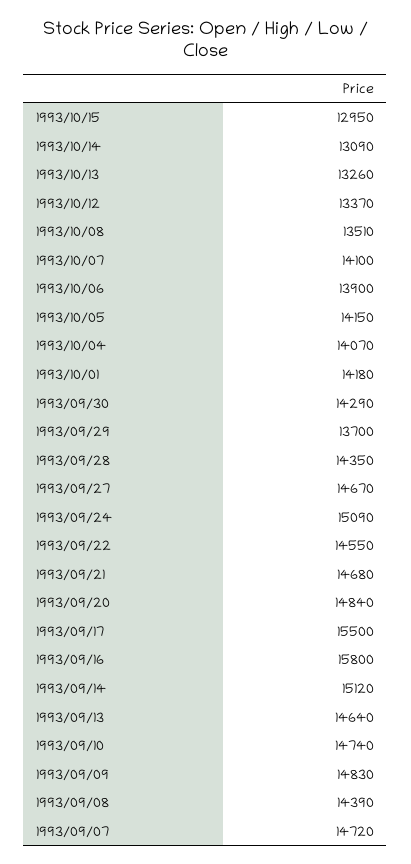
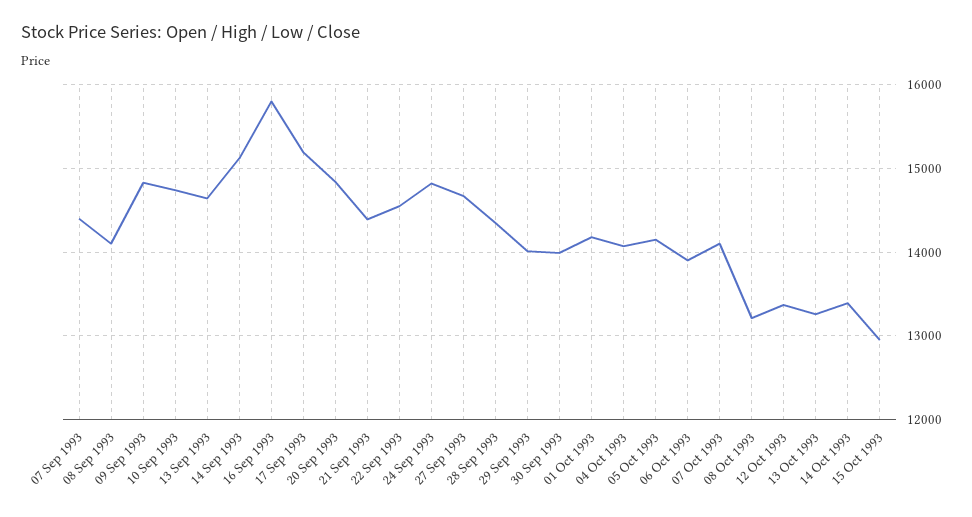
1993/10/14: 13090 -> 13400
1993/10/08: 13510 -> 13200
1993/09/30: 14290 -> 14000
1993/09/29: 13700 -> 14000
1993/09/24: 15090 -> 14800
1993/09/21: 14680 -> 14400
1993/09/17: 15500 -> 15200
1993/09/08: 14390 -> 14100
1993/09/07: 14720 -> 14400

